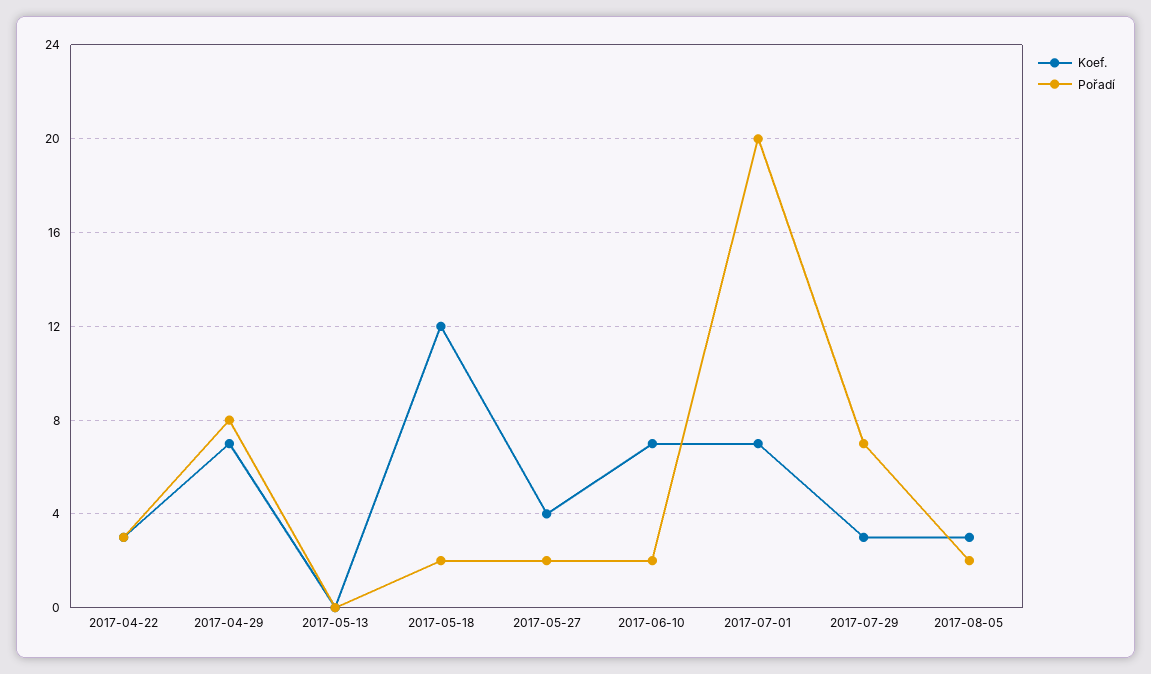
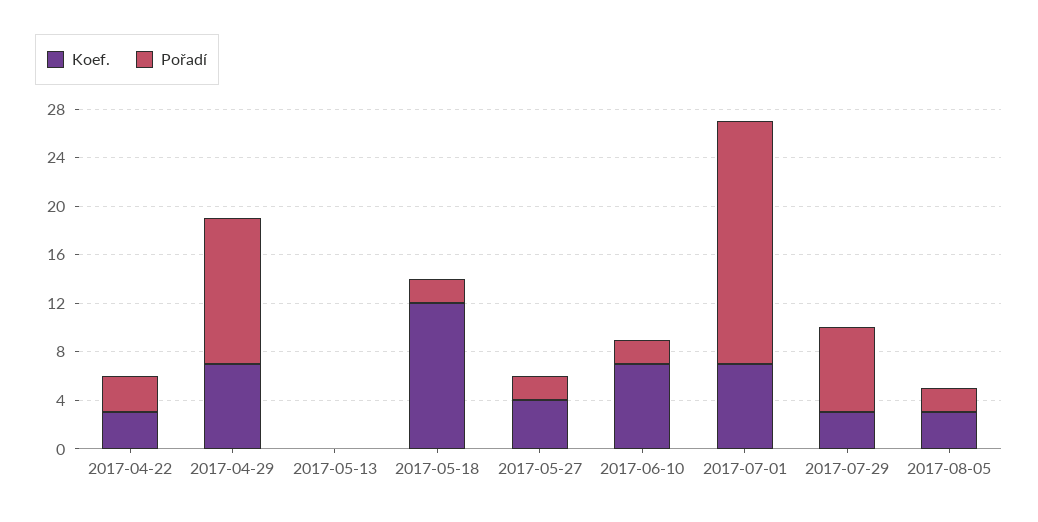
Pořadí, 2017-04-29: 8 -> 12

